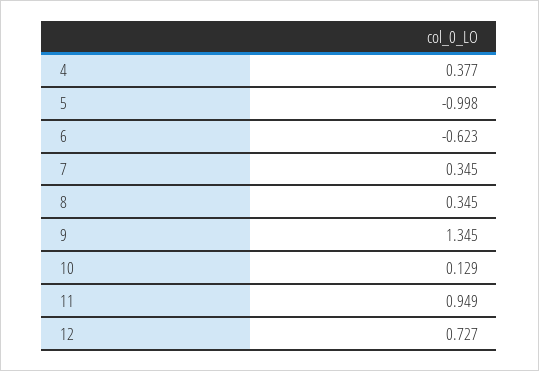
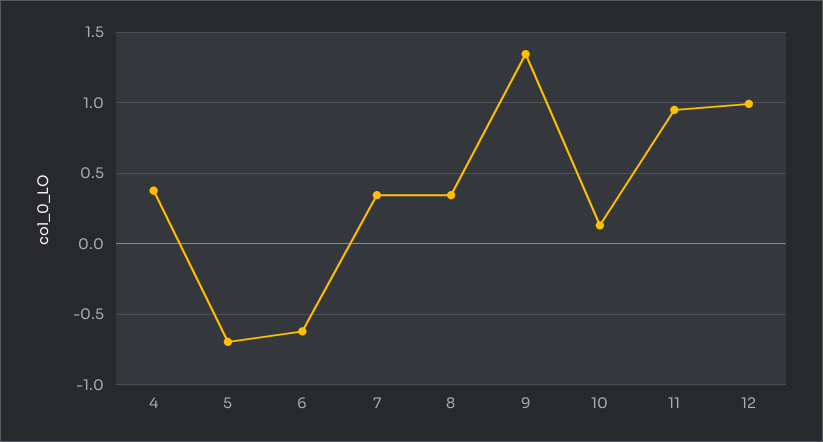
5: -0.998 -> -0.7
12: 0.727 -> 1

